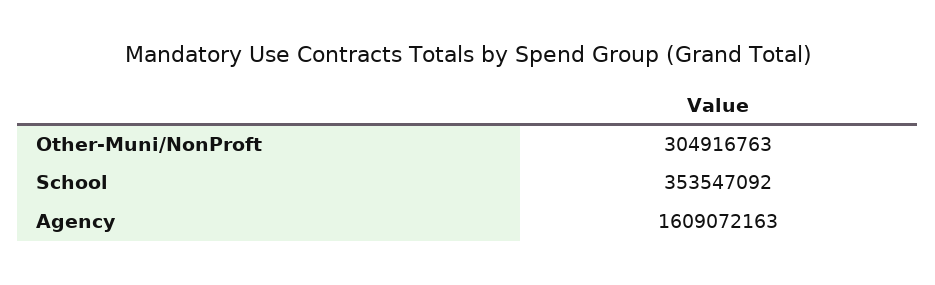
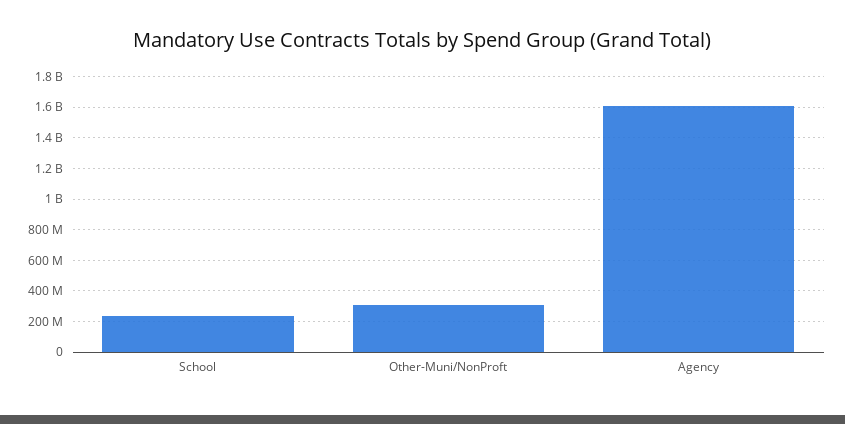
School: 353547092 -> 250000000

